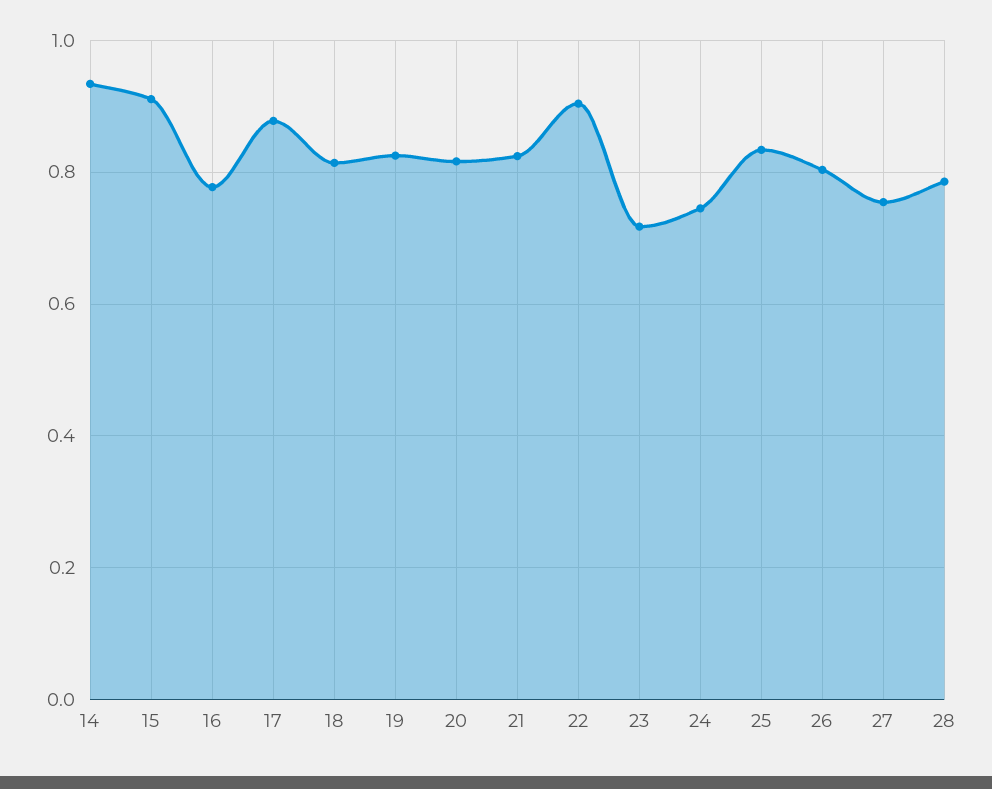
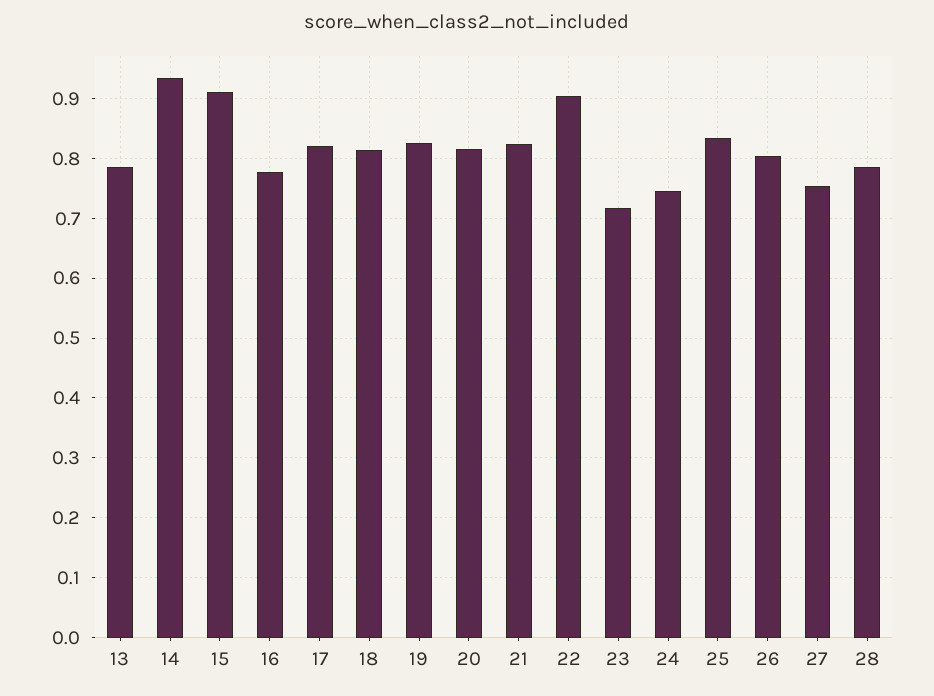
17: 0.88 -> 0.82
13: none -> 0.78

